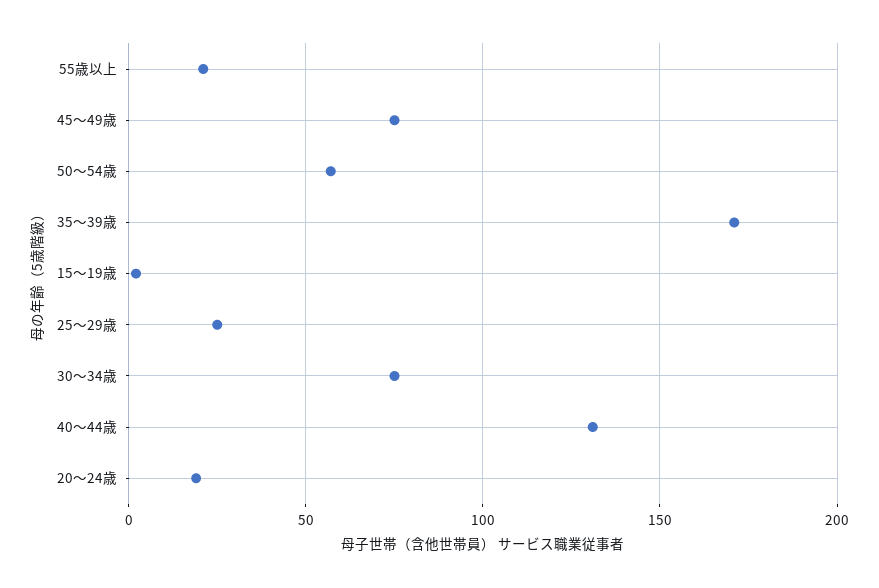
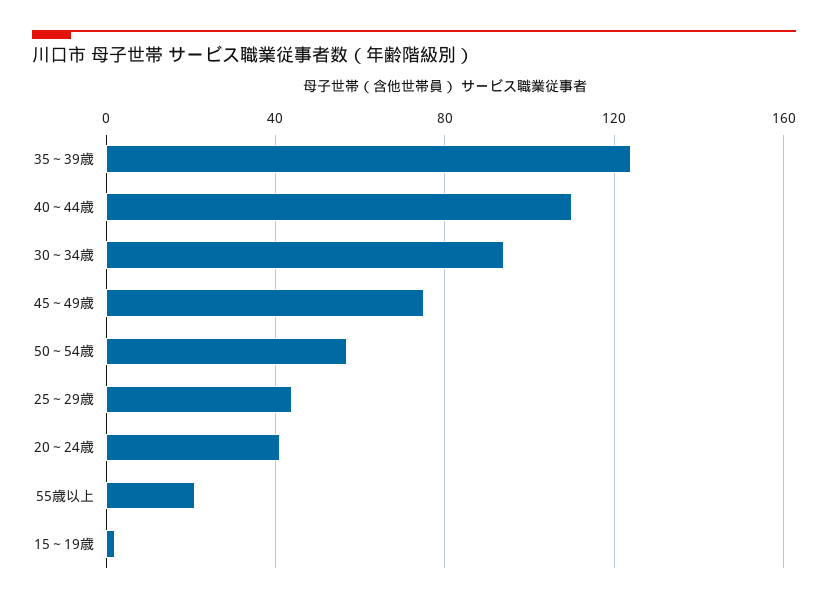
35～39歳: 170 -> 125
25～29歳: 25 -> 45
30～34歳: 75 -> 95
40～44歳: 130 -> 110
20～24歳: 20 -> 40

